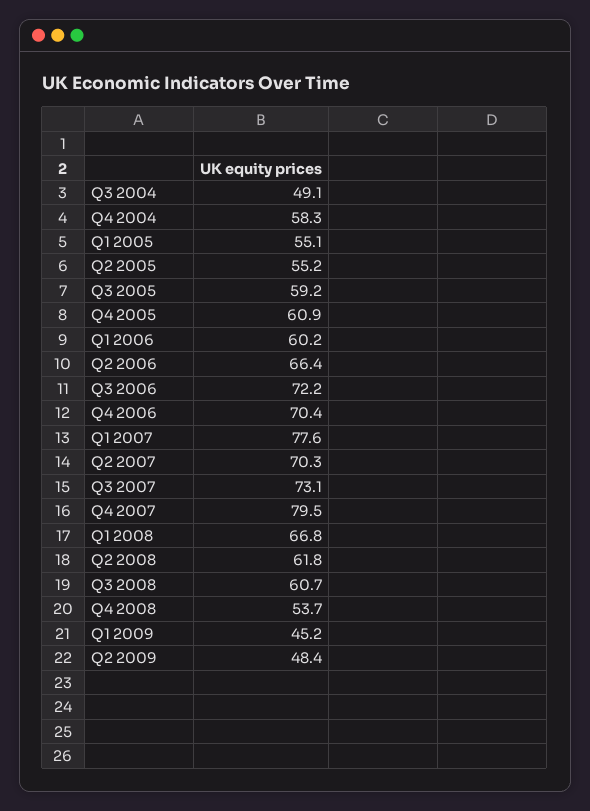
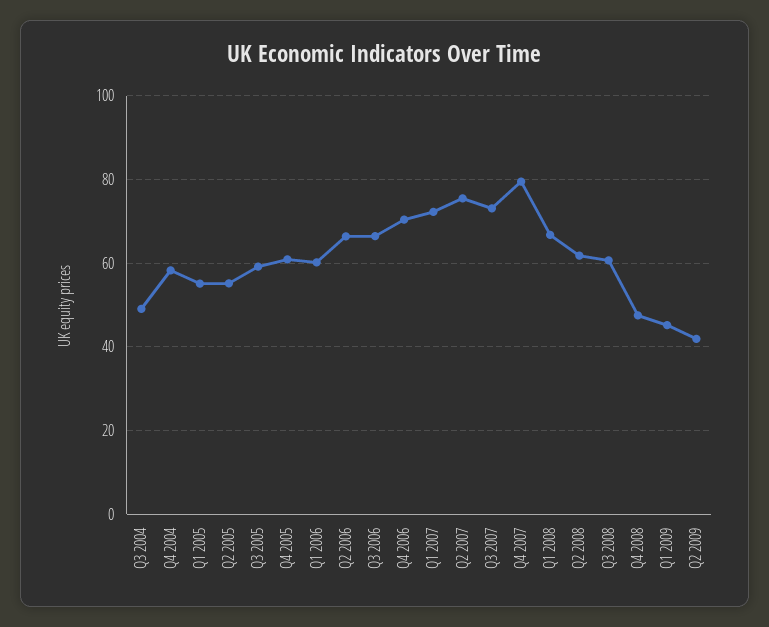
Q3 2006: 72.2 -> 66
Q1 2007: 77.6 -> 72
Q2 2007: 70.3 -> 76
Q4 2008: 53.7 -> 48
Q2 2009: 48.4 -> 42

